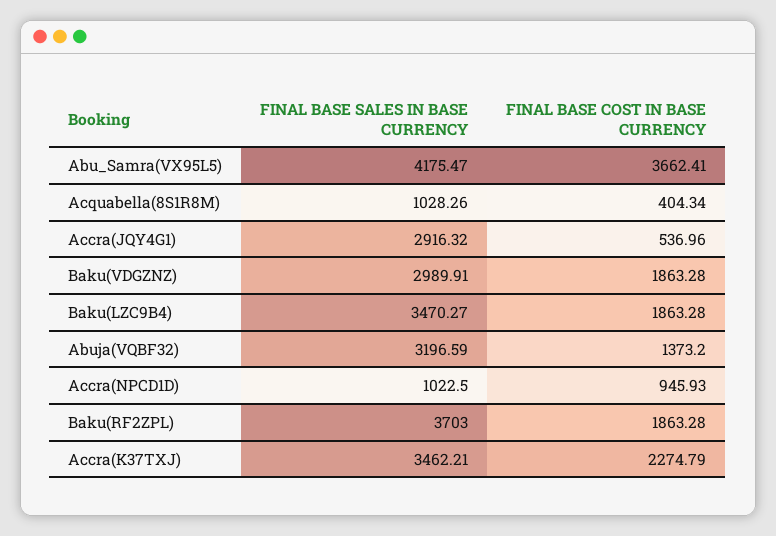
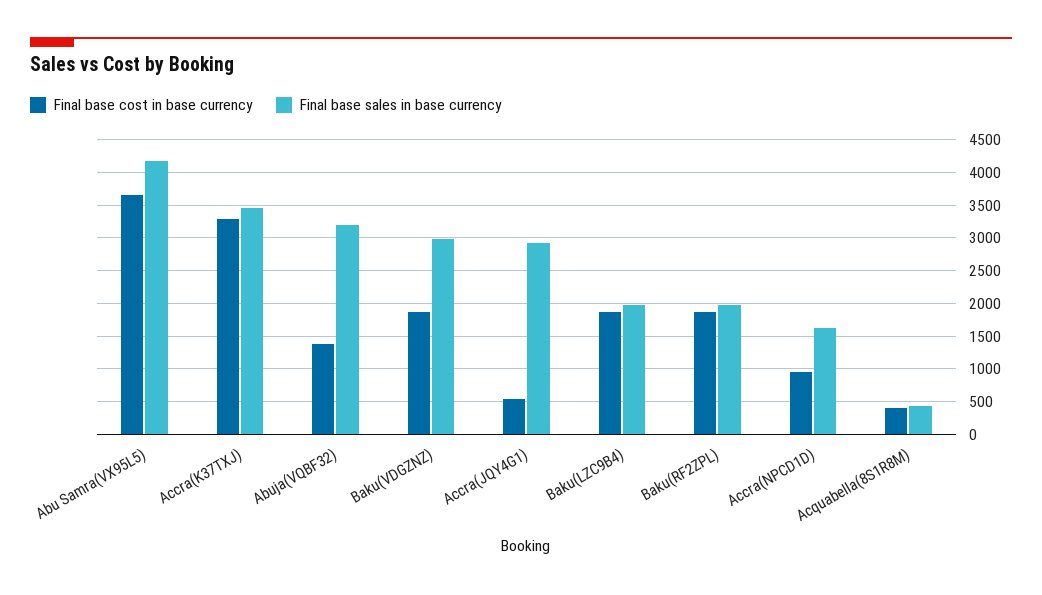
FINAL BASE SALES IN BASE CURRENCY, Acquabella(8S1R8M): 1028.26 -> 400
FINAL BASE SALES IN BASE CURRENCY, Baku(LZC9B4): 3470.27 -> 2000
FINAL BASE SALES IN BASE CURRENCY, Accra(NPCD1D): 1022.5 -> 1600
FINAL BASE SALES IN BASE CURRENCY, Baku(RF2ZPL): 3703 -> 2000
FINAL BASE COST IN BASE CURRENCY, Accra(K37TXJ): 2274.79 -> 3300

